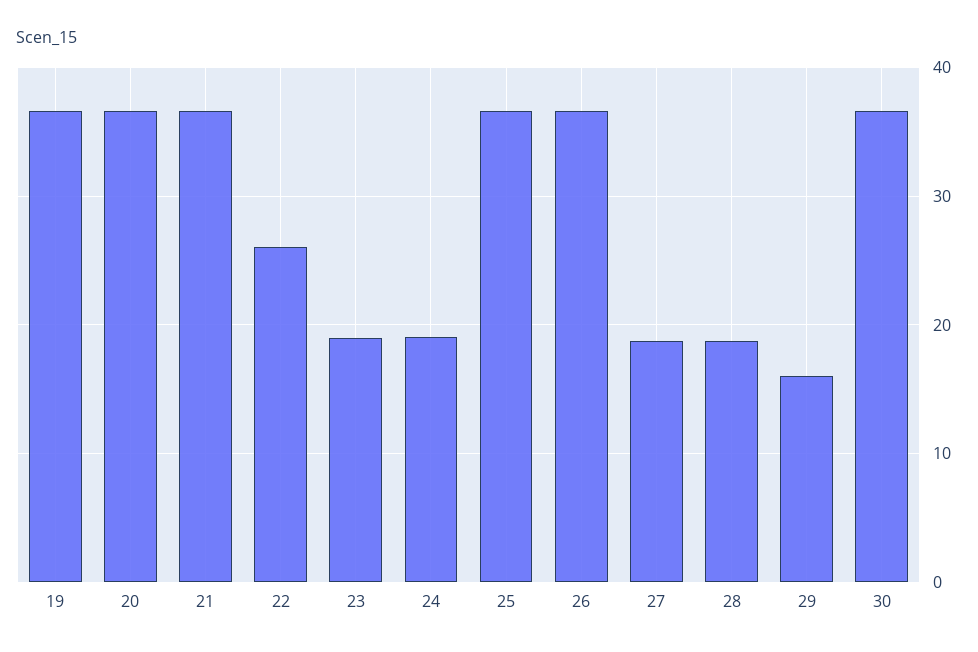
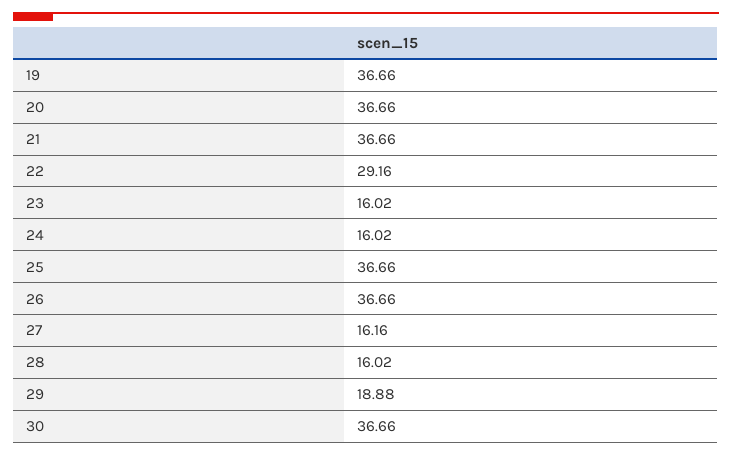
22: 26 -> 29.16
23: 19 -> 16.02
24: 19 -> 16.02
27: 19 -> 16.16
28: 19 -> 16.02
29: 16 -> 18.88

